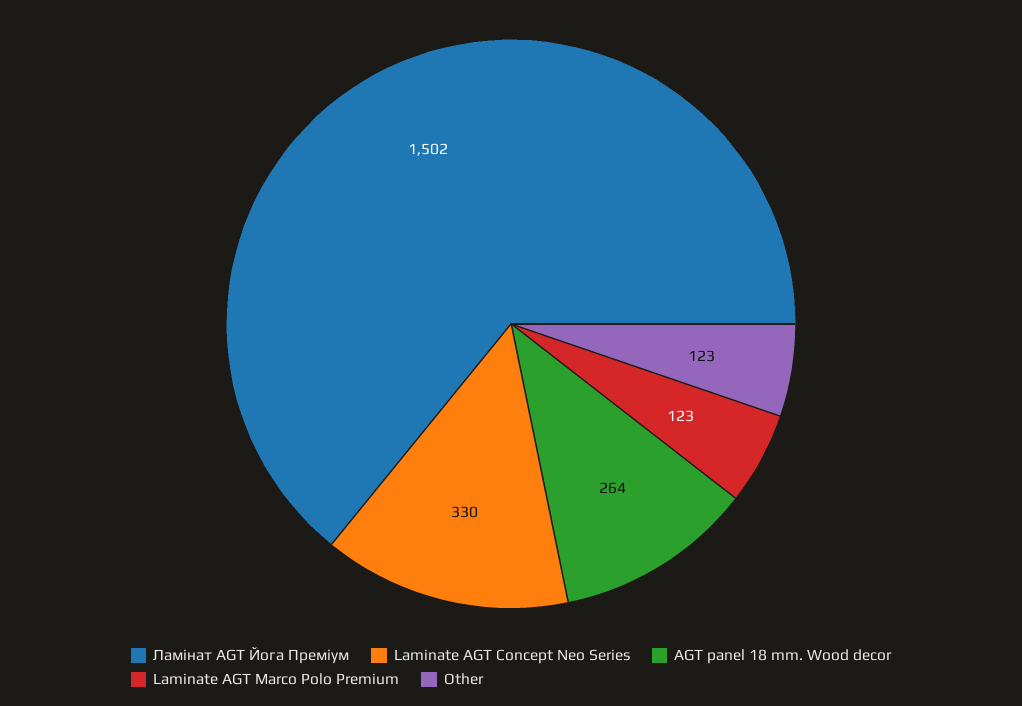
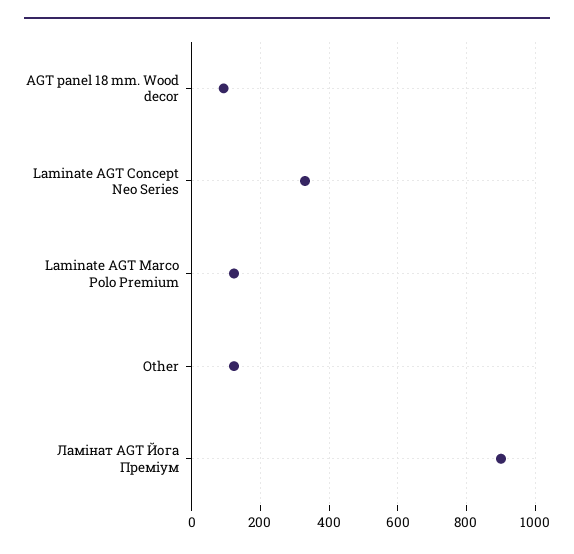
Ламінат AGT Йога Преміум: 1502 -> 900
AGT panel 18 mm. Wood decor: 264 -> 100

